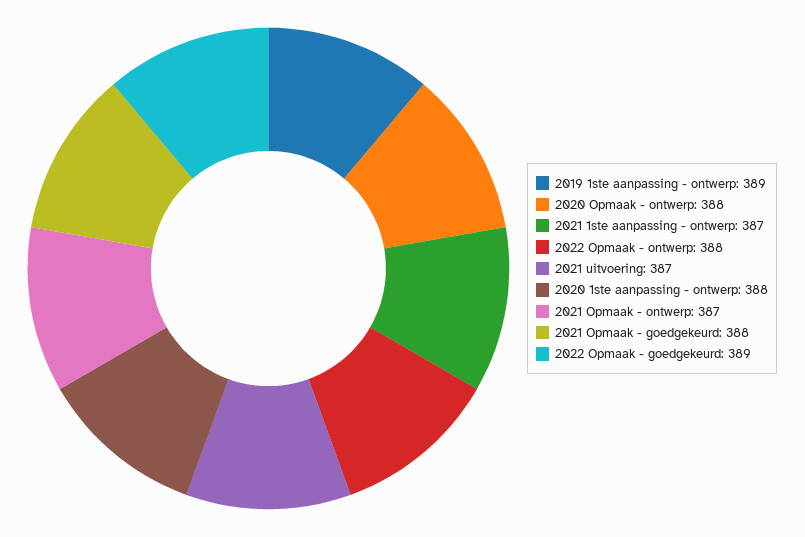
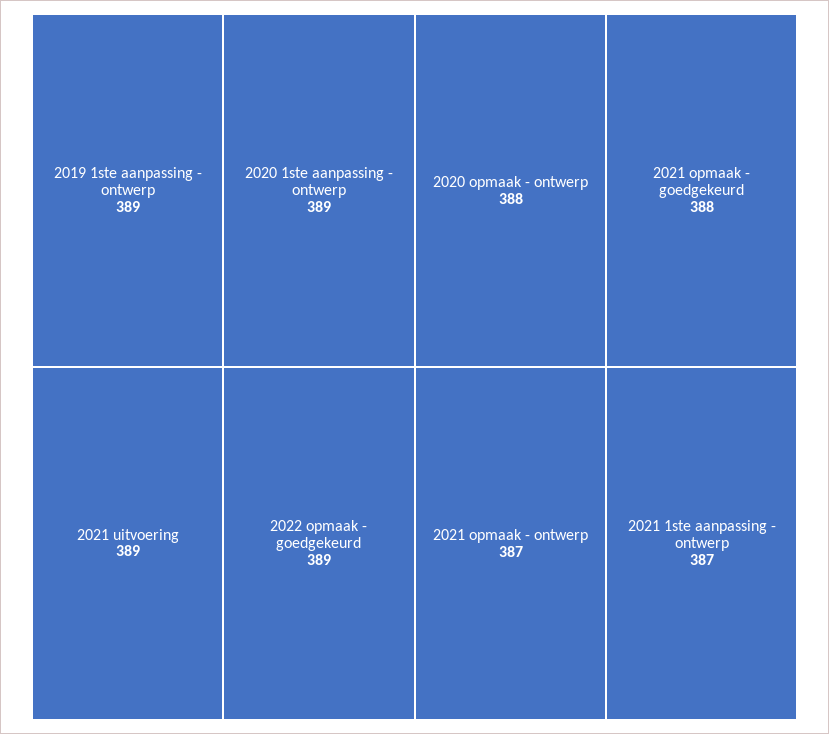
2022 Opmaak - ontwerp: 388 -> none
2021 uitvoering: 387 -> 389
2020 1ste aanpassing - ontwerp: 388 -> 389

